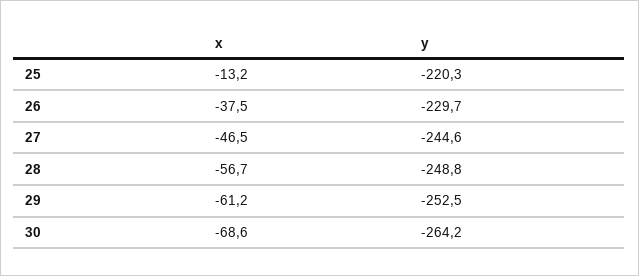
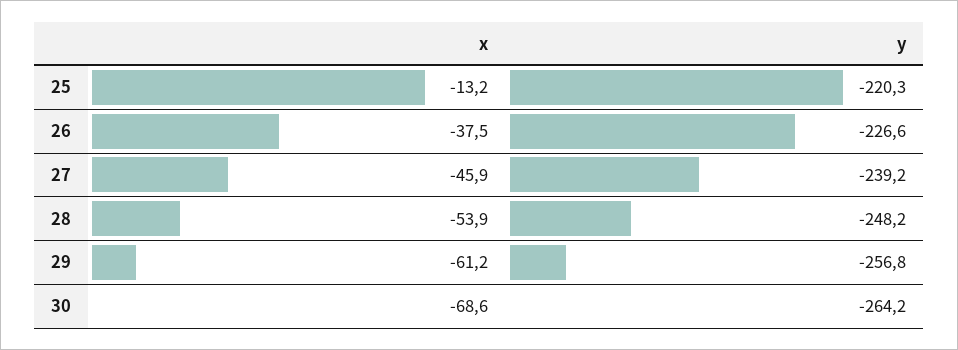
y, 26: -229.7 -> -226.6
x, 27: -46.5 -> -45.9
y, 27: -244.6 -> -239.2
x, 28: -56.7 -> -53.9
y, 28: -248.8 -> -248.2
y, 29: -252.5 -> -256.8

